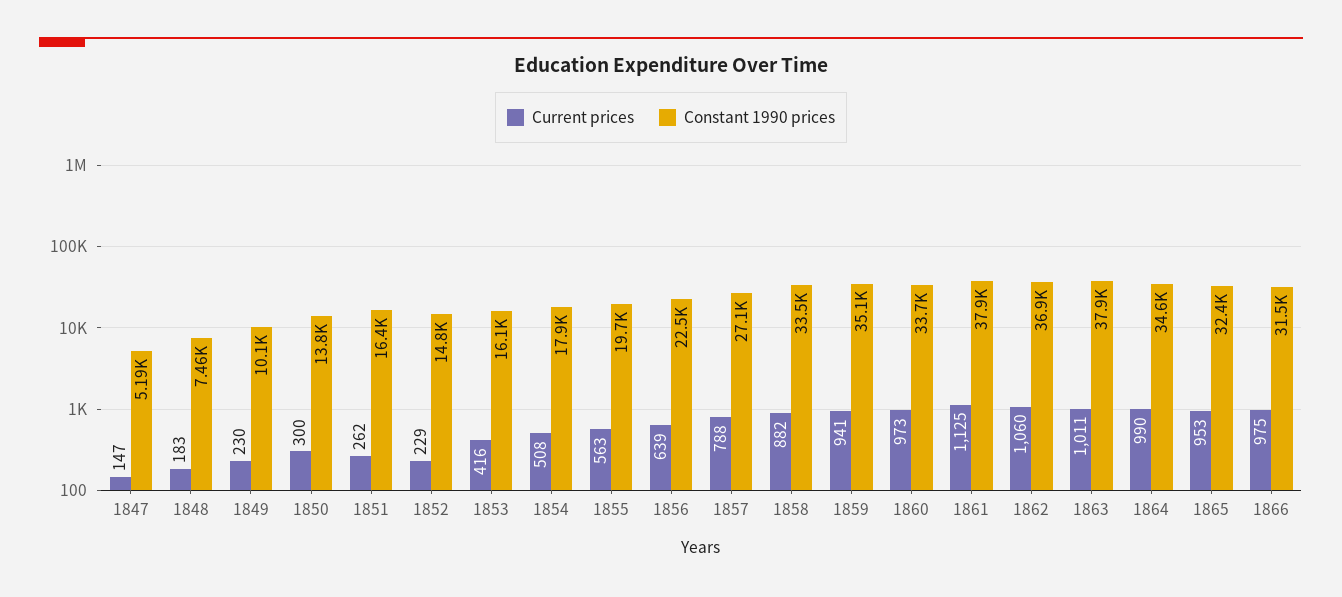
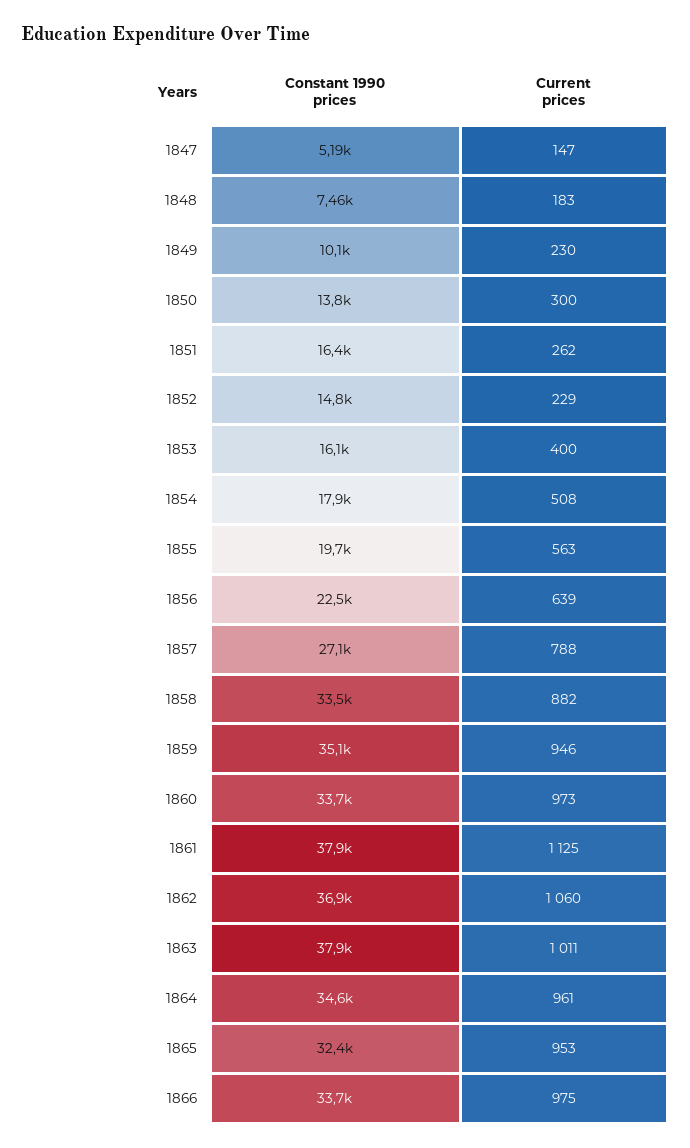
Current prices, 1853: 416 -> 400
Current prices, 1859: 941 -> 946
Current prices, 1864: 990 -> 961
Constant 1990 prices, 1866: 31500 -> 33700

